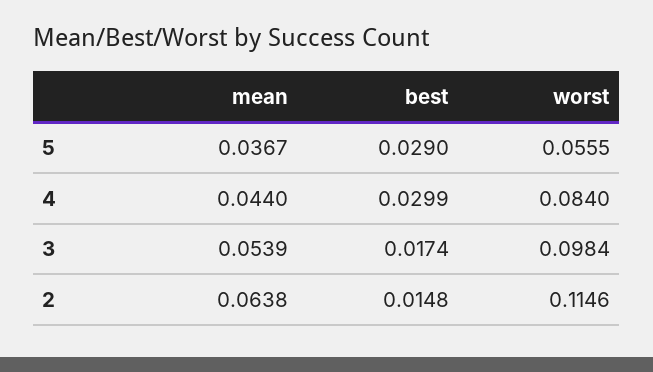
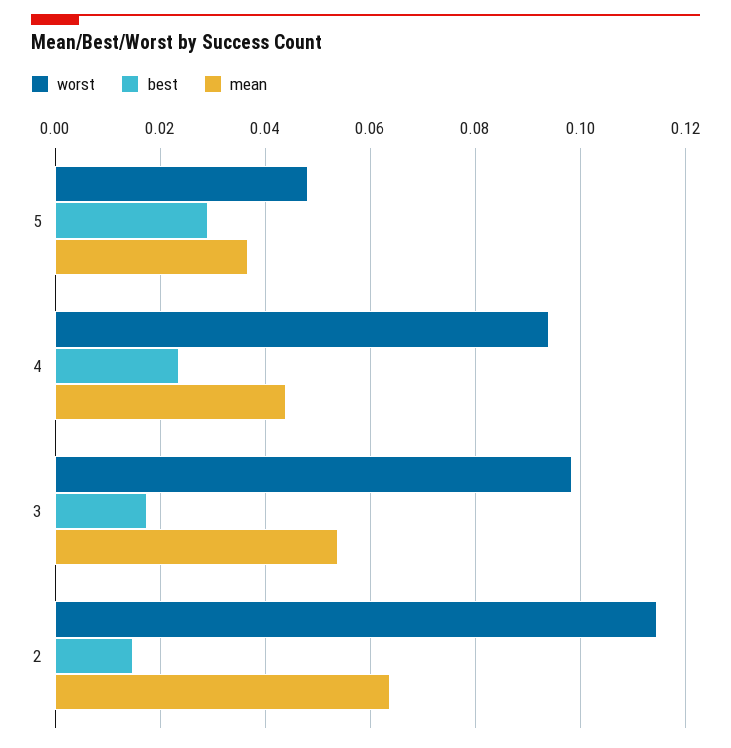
worst, 5: 0.0555 -> 0.048
best, 4: 0.0299 -> 0.024
worst, 4: 0.084 -> 0.094

